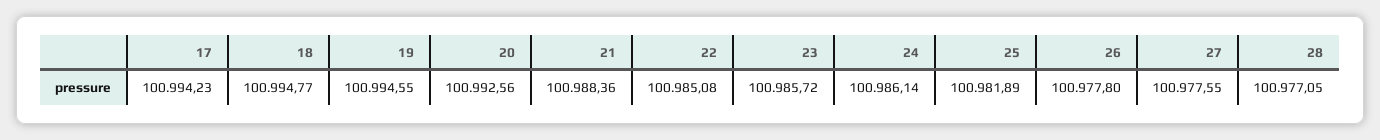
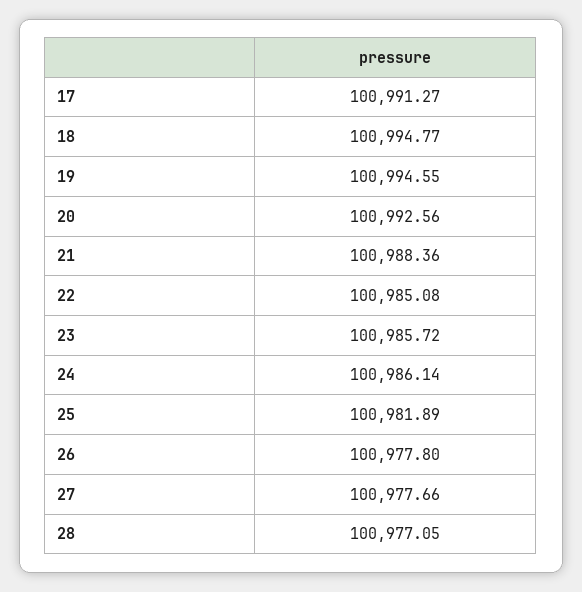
17: 100994.23 -> 100991.27
27: 100977.55 -> 100977.66

